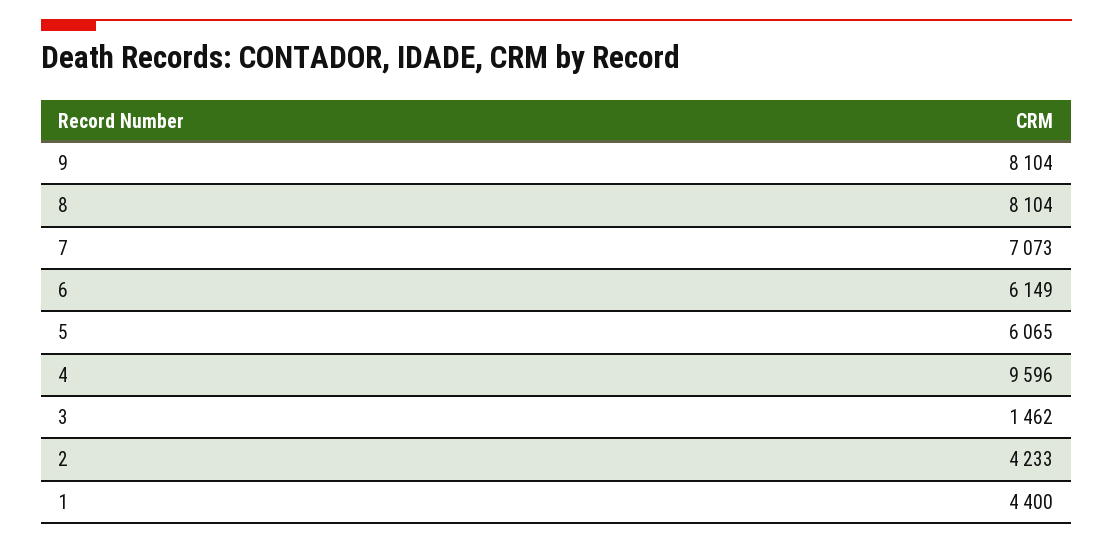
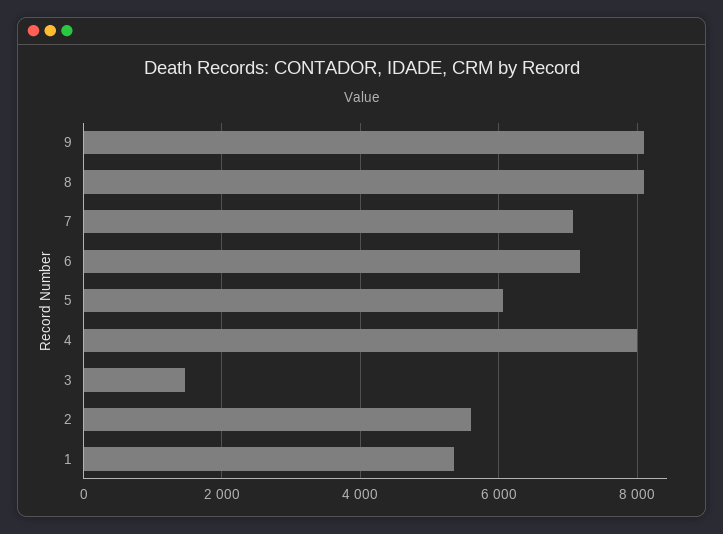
6: 6149 -> 7200
4: 9596 -> 8000
2: 4233 -> 5600
1: 4400 -> 5400

